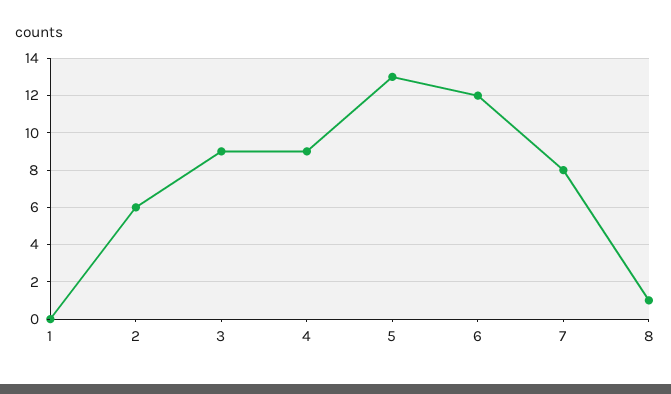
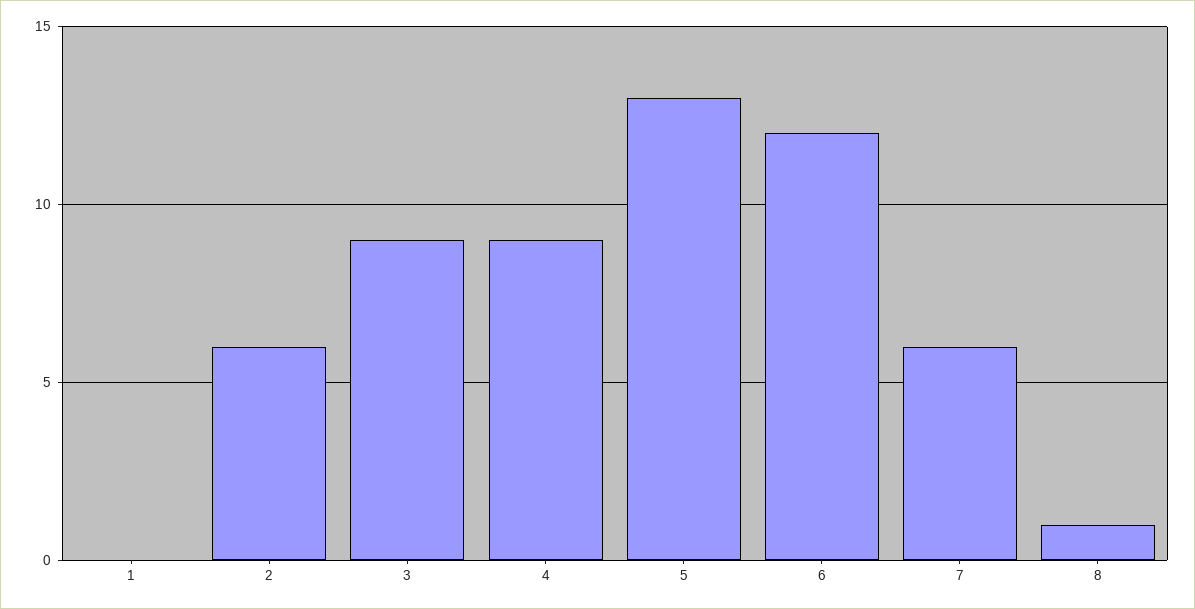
7: 8 -> 6

